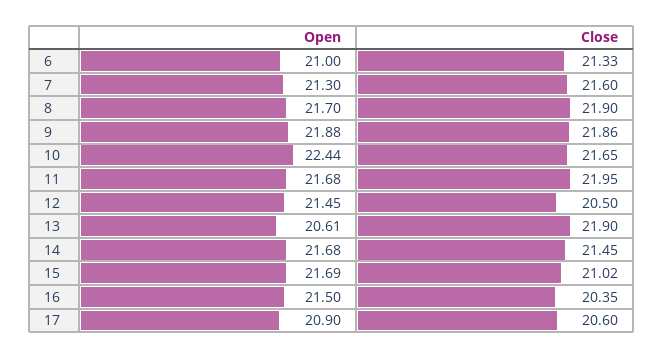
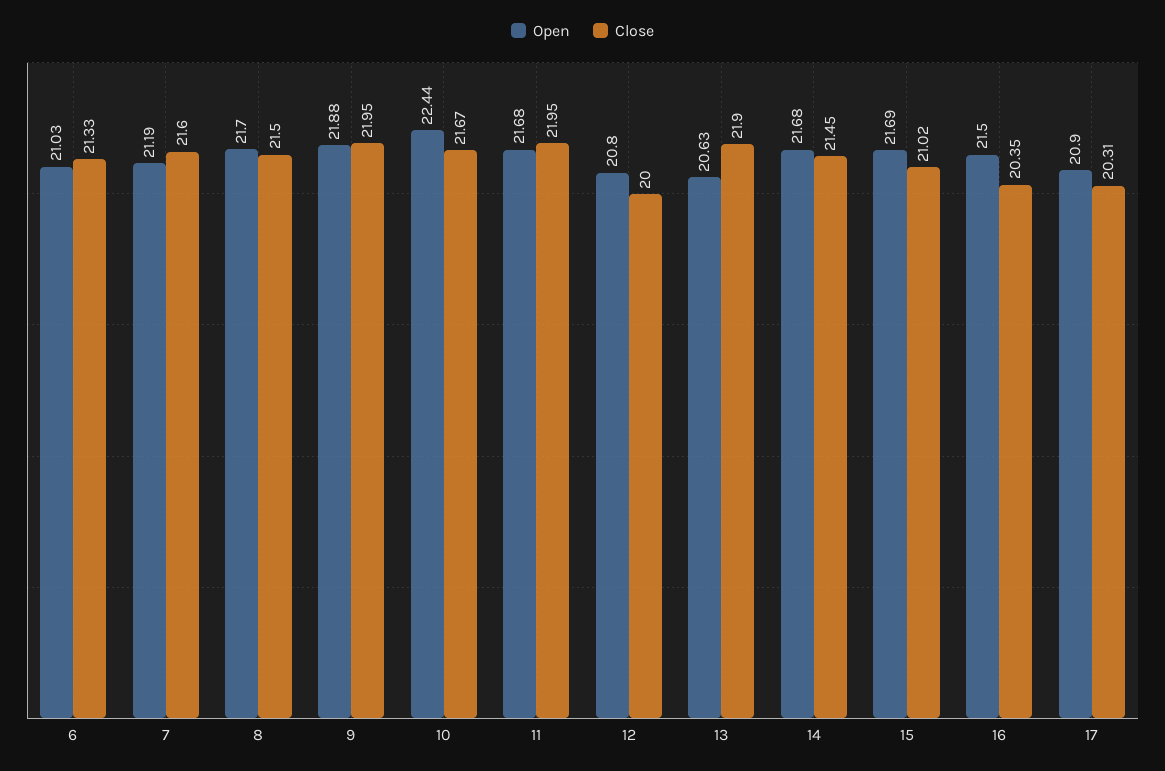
Open, 6: 21 -> 21.03
Open, 7: 21.3 -> 21.19
Close, 8: 21.9 -> 21.5
Close, 9: 21.86 -> 21.95
Close, 10: 21.65 -> 21.67
Open, 12: 21.45 -> 20.8
Close, 12: 20.5 -> 20
Open, 13: 20.61 -> 20.63
Close, 17: 20.6 -> 20.31

